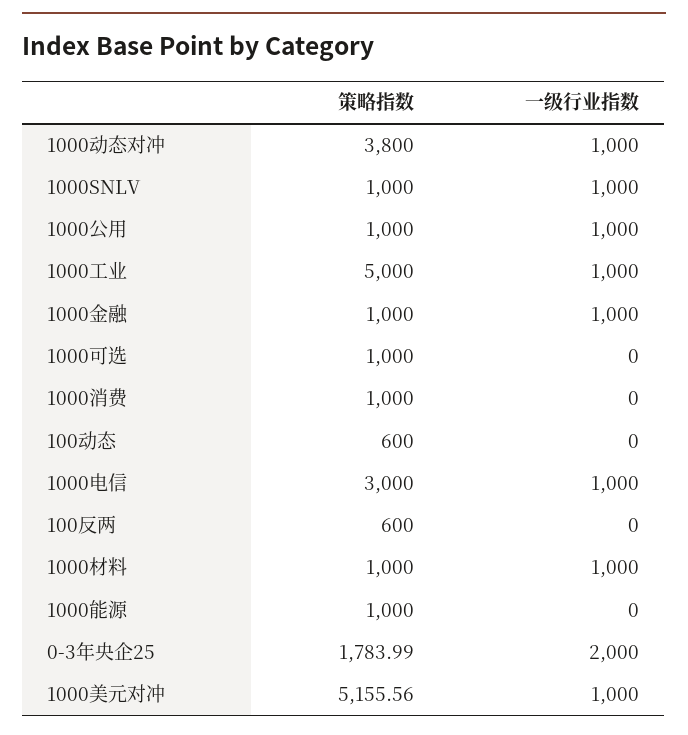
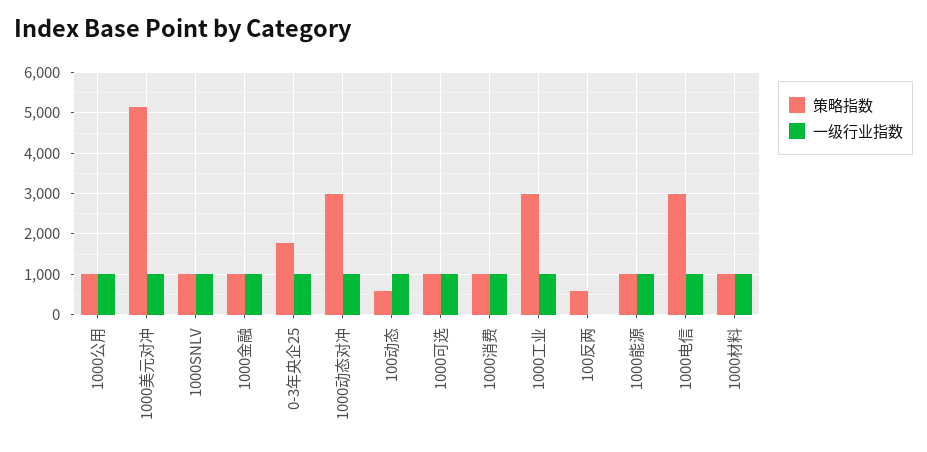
策略指数, 1000动态对冲: 3800 -> 3000
策略指数, 1000工业: 5000 -> 3000
一级行业指数, 1000可选: 0 -> 1000
一级行业指数, 1000消费: 0 -> 1000
一级行业指数, 100动态: 0 -> 1000
一级行业指数, 1000能源: 0 -> 1000
一级行业指数, 0-3年央企25: 2000 -> 1000

